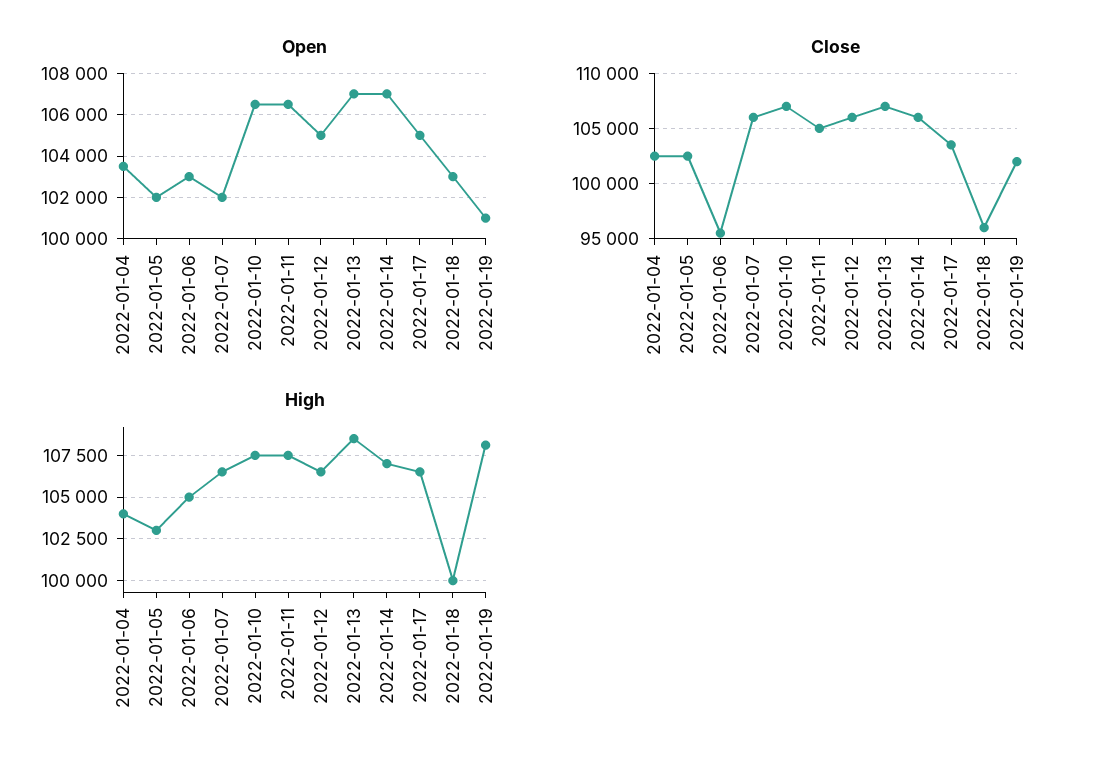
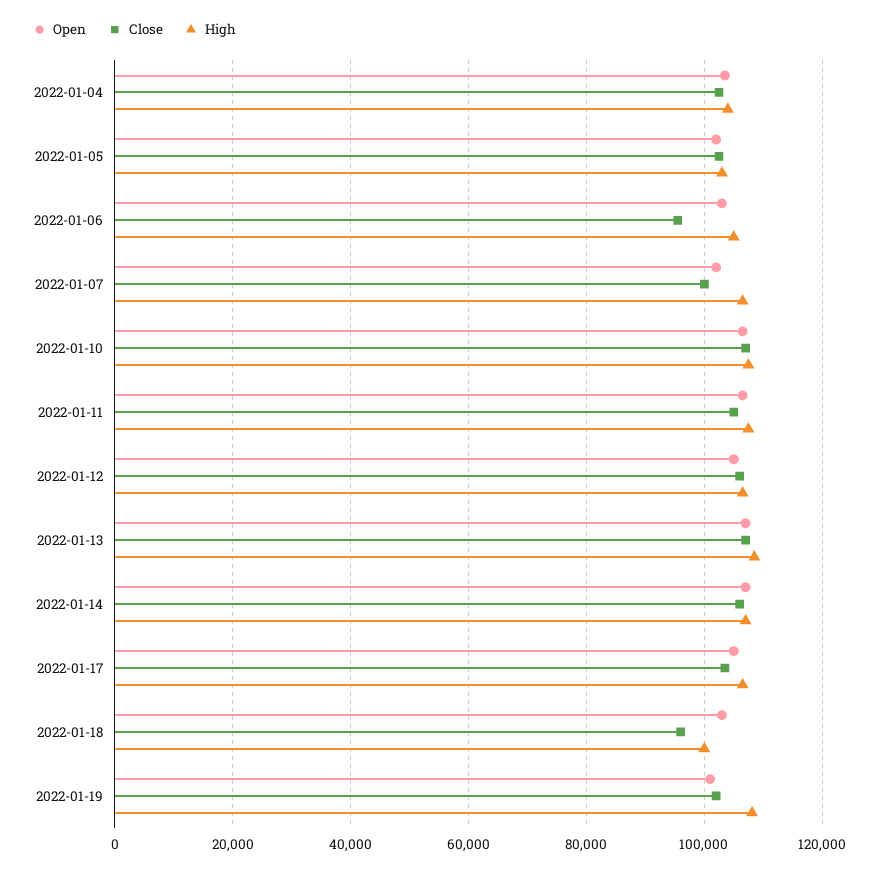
Close, 2022-01-07: 106000 -> 100000

